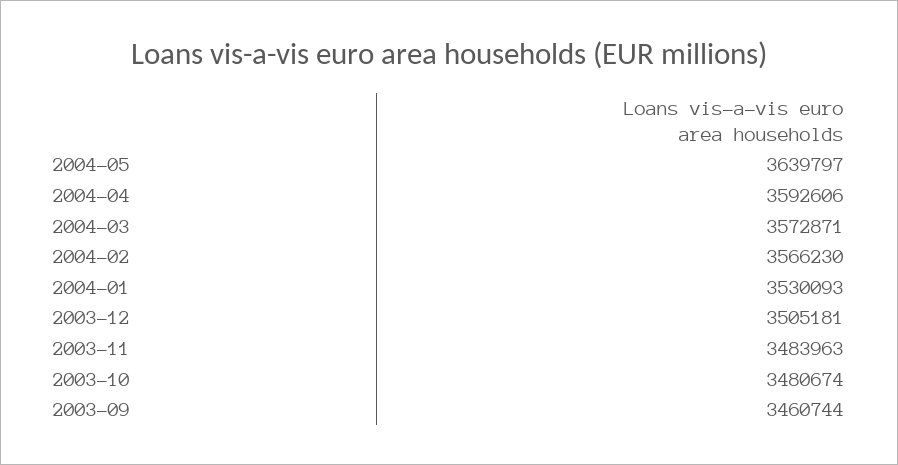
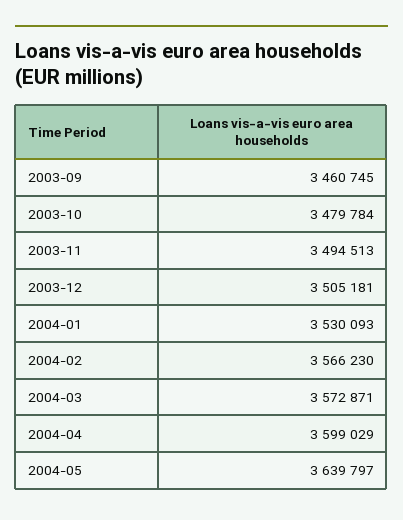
2004-04: 3592606 -> 3599029
2003-11: 3483963 -> 3494513
2003-10: 3480674 -> 3479784
2003-09: 3460744 -> 3460745

